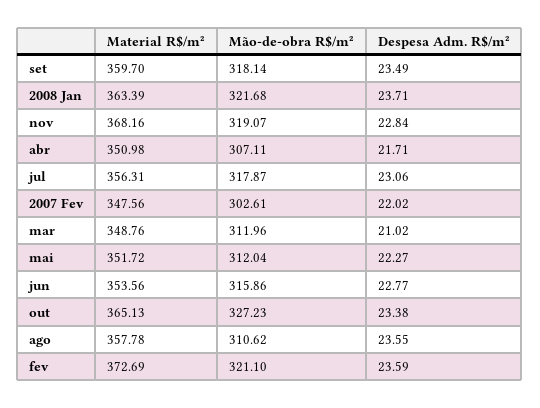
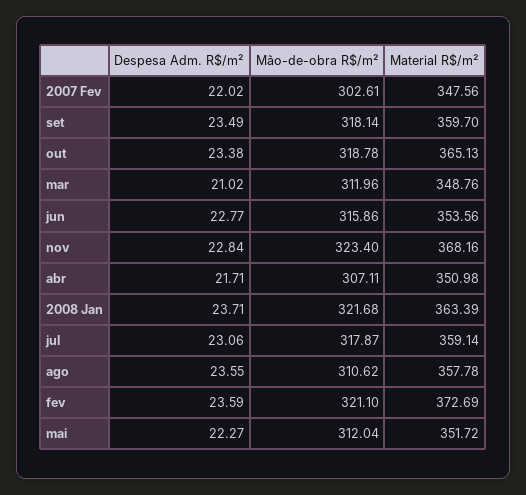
Mão-de-obra R$/m², nov: 319.07 -> 323.4
Material R$/m², jul: 356.31 -> 359.14
Mão-de-obra R$/m², out: 327.23 -> 318.78

